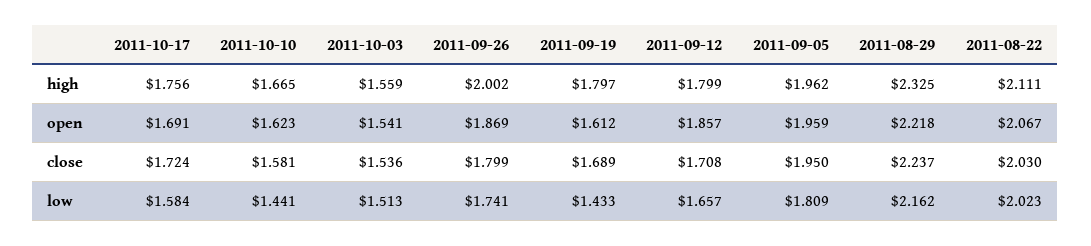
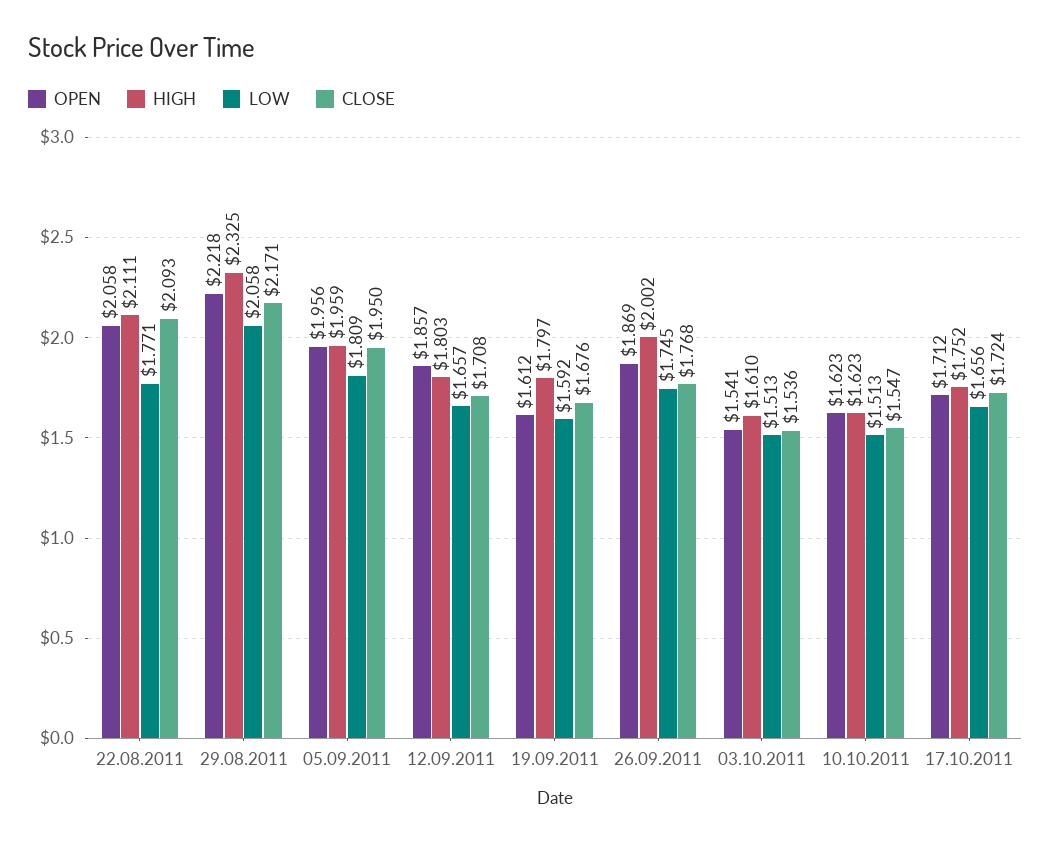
high, 2011-10-17: 1.756 -> 1.752
high, 2011-10-10: 1.665 -> 1.623
high, 2011-10-03: 1.559 -> 1.61
high, 2011-09-12: 1.799 -> 1.803
high, 2011-09-05: 1.962 -> 1.959
open, 2011-10-17: 1.691 -> 1.712
open, 2011-09-05: 1.959 -> 1.956
open, 2011-08-22: 2.067 -> 2.058
close, 2011-10-10: 1.581 -> 1.547
close, 2011-09-26: 1.799 -> 1.768
close, 2011-09-19: 1.689 -> 1.676
close, 2011-08-29: 2.237 -> 2.171
close, 2011-08-22: 2.03 -> 2.093
low, 2011-10-17: 1.584 -> 1.656
low, 2011-10-10: 1.441 -> 1.513
low, 2011-09-26: 1.741 -> 1.745
low, 2011-09-19: 1.433 -> 1.592
low, 2011-08-29: 2.162 -> 2.058
low, 2011-08-22: 2.023 -> 1.771

